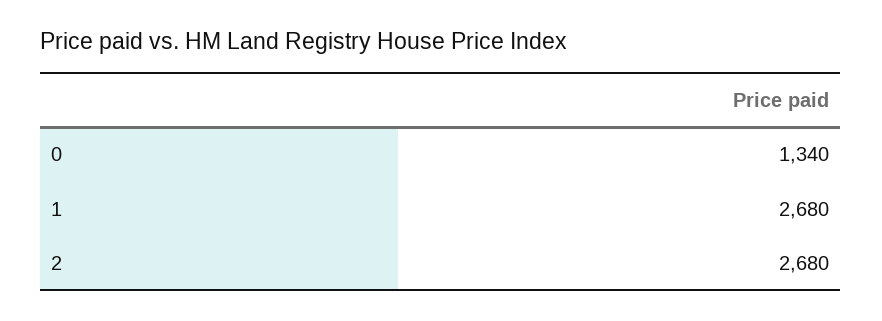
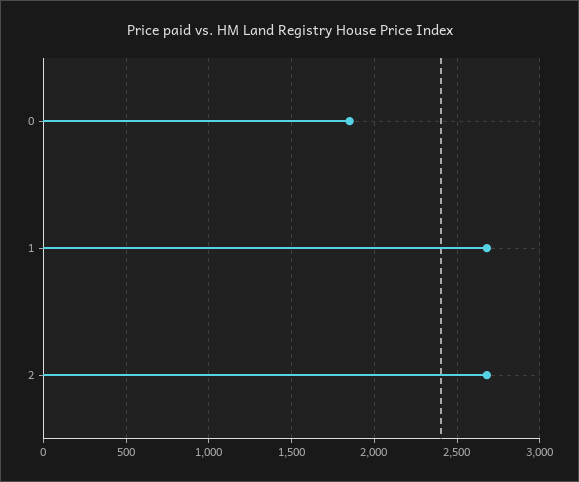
0: 1340 -> 1850

